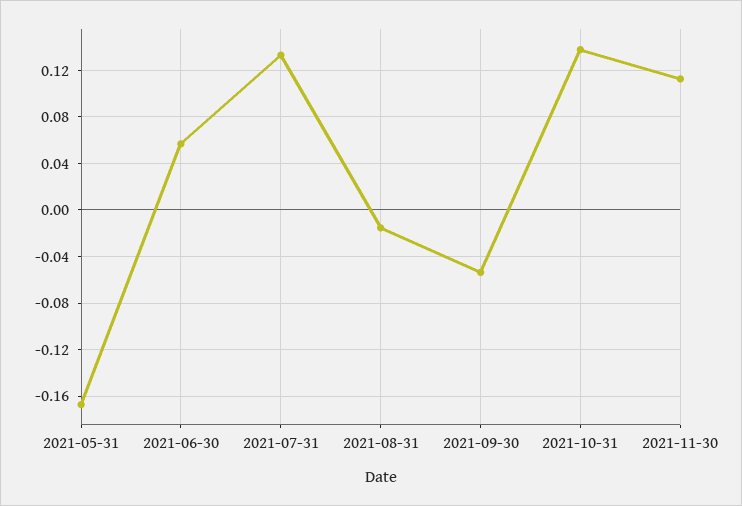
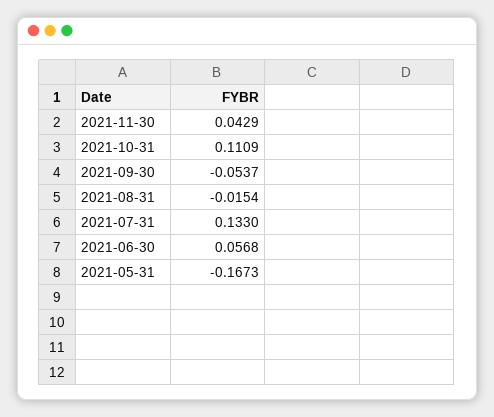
2021-10-31: 0.14 -> 0.1109
2021-11-30: 0.11 -> 0.0429

